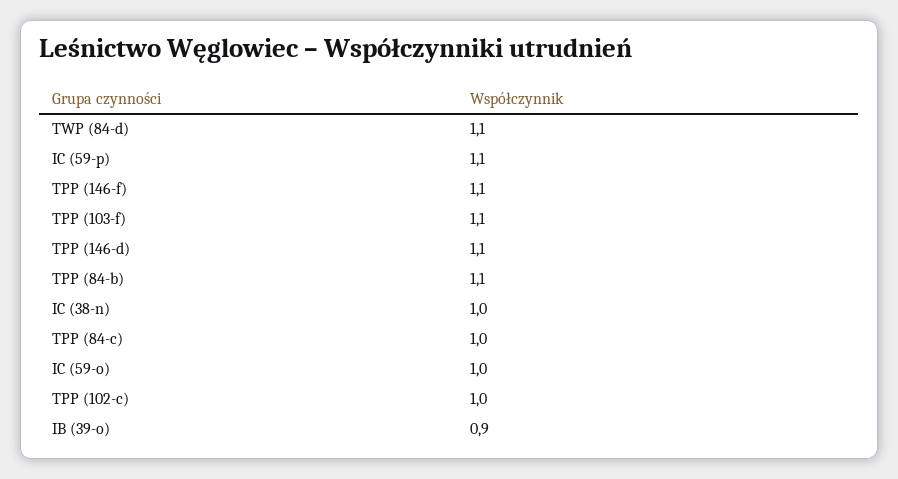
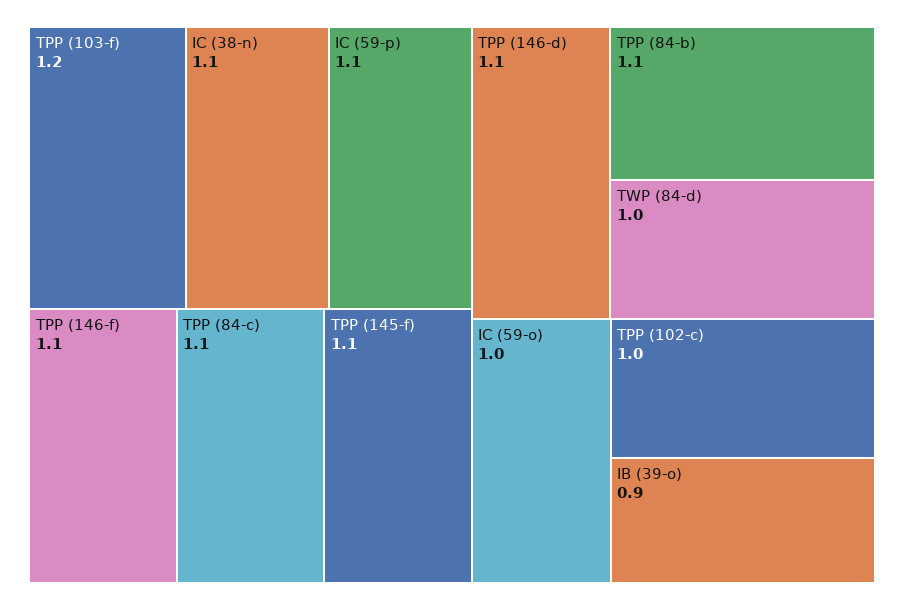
TWP (84-d): 1.1 -> 1
TPP (103-f): 1.1 -> 1.2
IC (38-n): 1 -> 1.1
TPP (84-c): 1 -> 1.1
TPP (145-f): none -> 1.1

